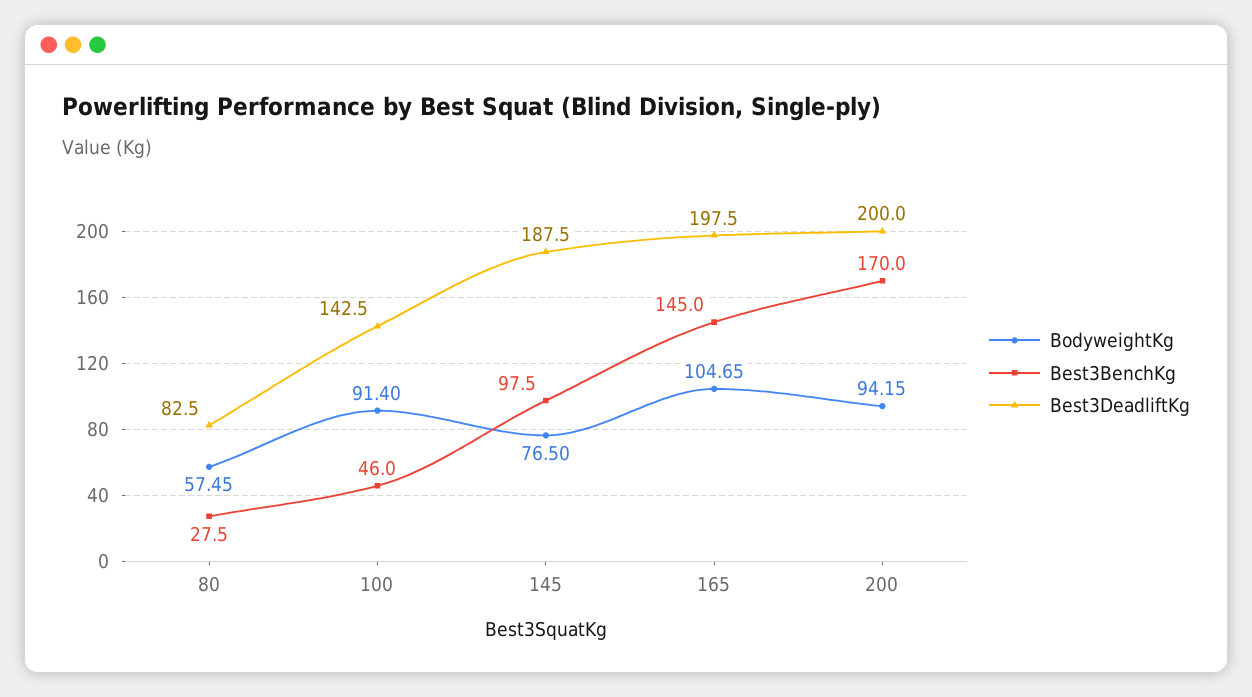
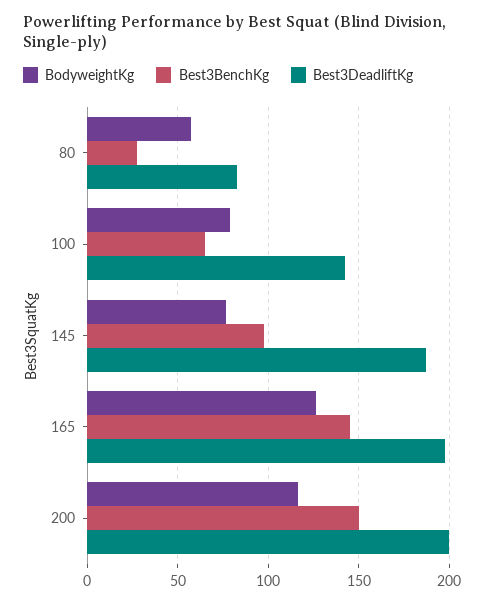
BodyweightKg, 100: 91.4 -> 80
Best3BenchKg, 100: 46 -> 65
BodyweightKg, 165: 104.65 -> 125
BodyweightKg, 200: 94.15 -> 115
Best3BenchKg, 200: 170 -> 150

